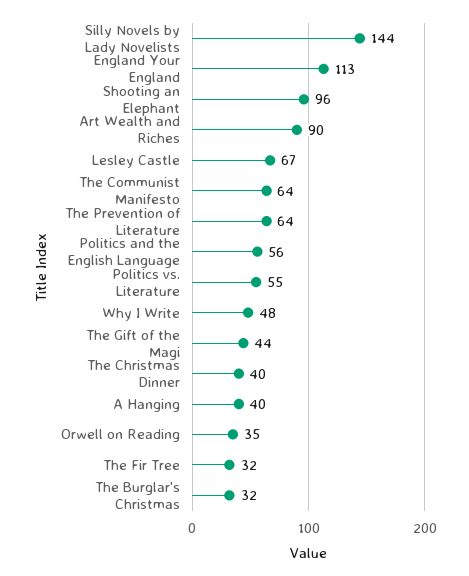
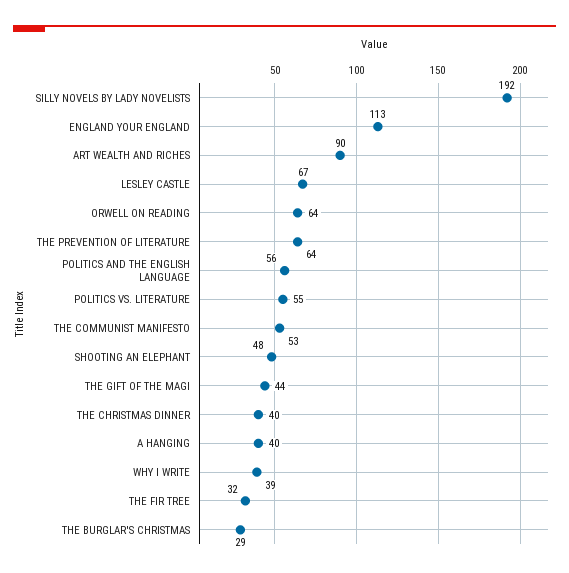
Silly Novels by Lady Novelists: 144 -> 192
Shooting an Elephant: 96 -> 48
The Communist Manifesto: 64 -> 53
Why I Write: 48 -> 39
Orwell on Reading: 35 -> 64
The Burglar's Christmas: 32 -> 29

